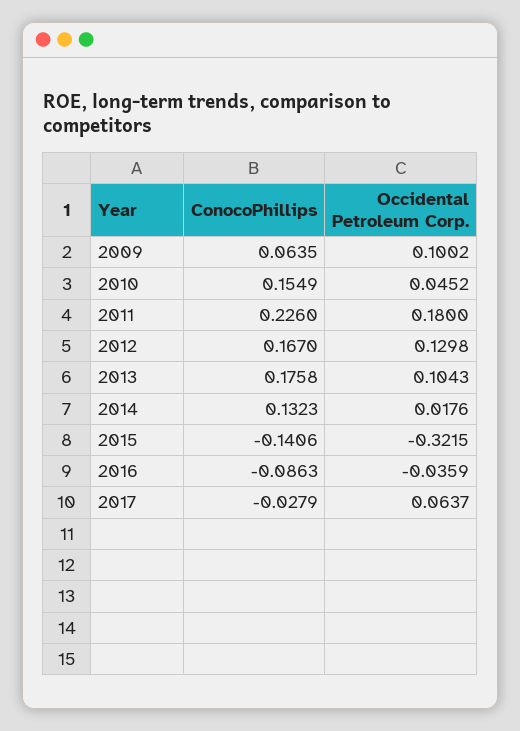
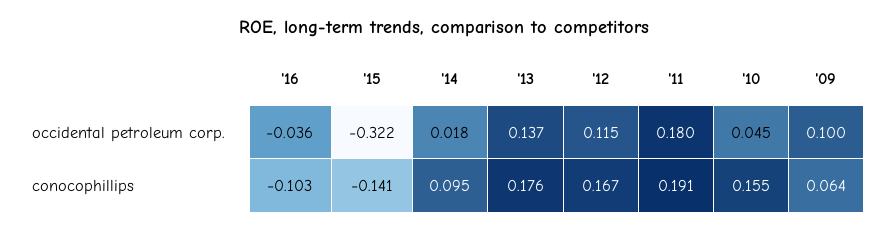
ConocoPhillips, 2011: 0.226 -> 0.191
Occidental Petroleum Corp., 2012: 0.1298 -> 0.115
Occidental Petroleum Corp., 2013: 0.1043 -> 0.137
ConocoPhillips, 2014: 0.1323 -> 0.095
ConocoPhillips, 2016: -0.0863 -> -0.103
ConocoPhillips, 2017: -0.0279 -> none
Occidental Petroleum Corp., 2017: 0.0637 -> none

